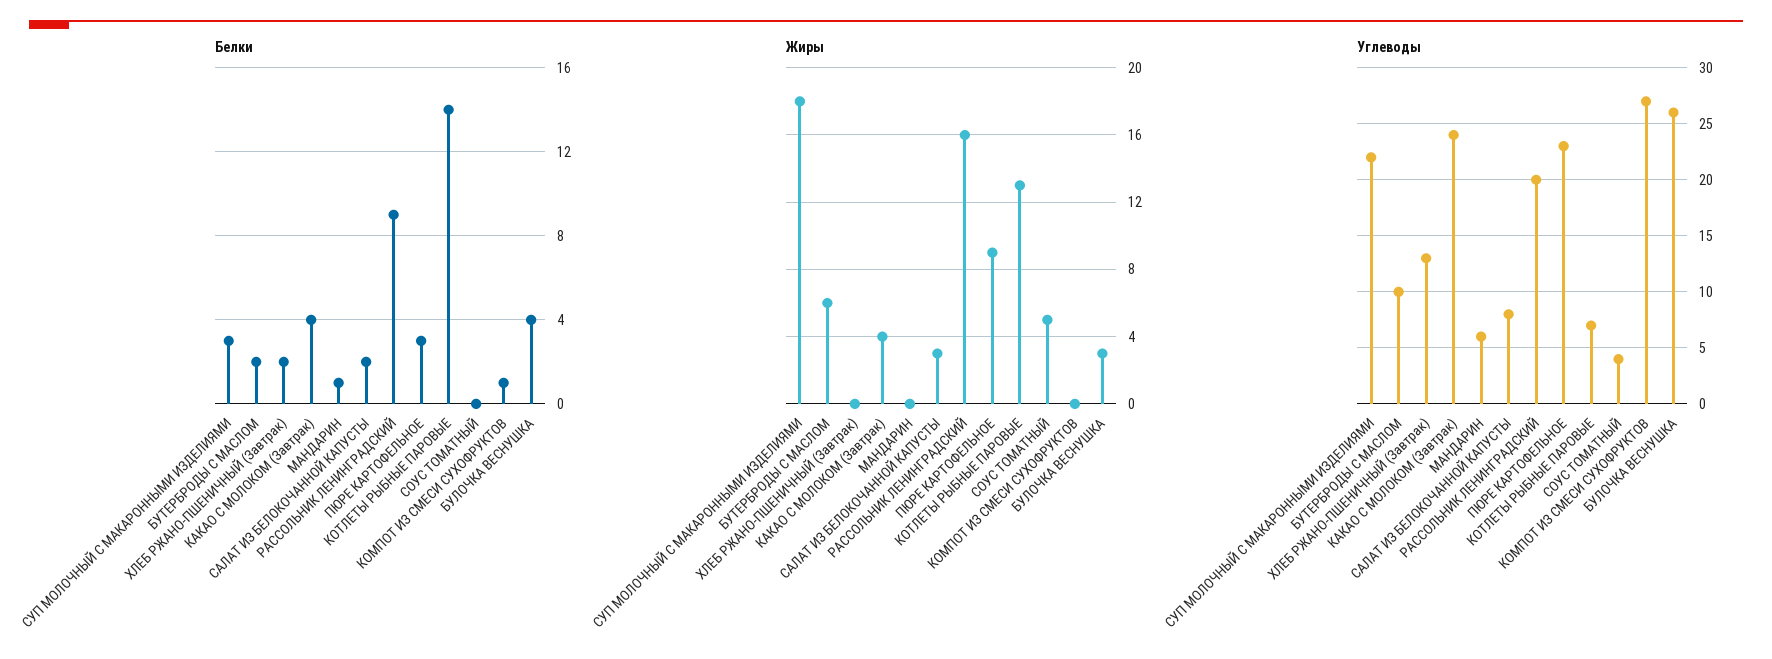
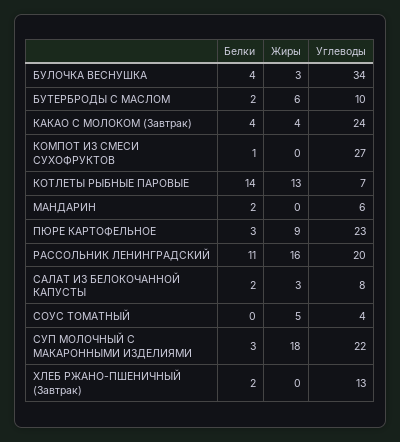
Белки, МАНДАРИН: 1 -> 2
Белки, РАССОЛЬНИК ЛЕНИНГРАДСКИЙ: 9 -> 11
Углеводы, БУЛОЧКА ВЕСНУШКА: 26 -> 34

